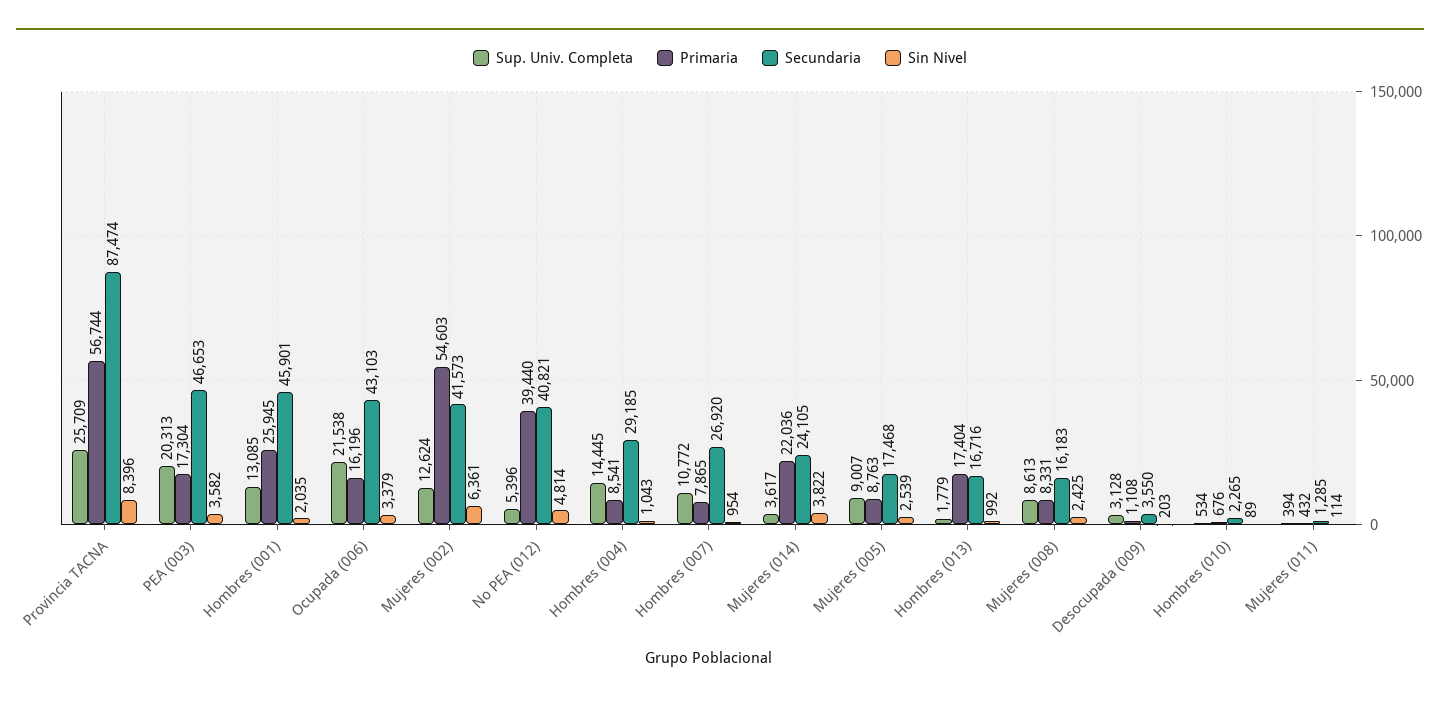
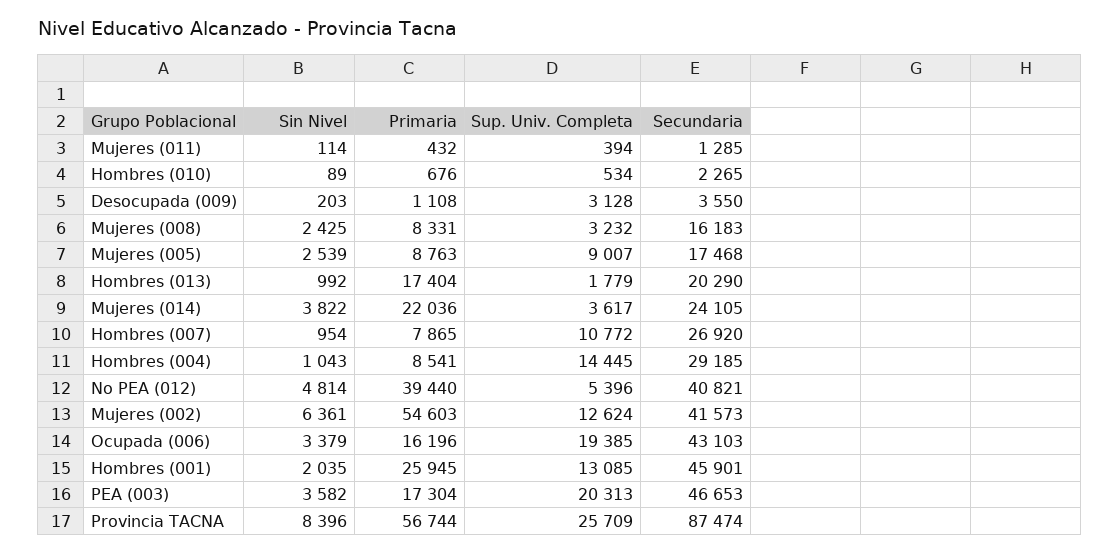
Sup. Univ. Completa, Ocupada (006): 21538 -> 19385
Secundaria, Hombres (013): 16716 -> 20290
Sup. Univ. Completa, Mujeres (008): 8613 -> 3232

